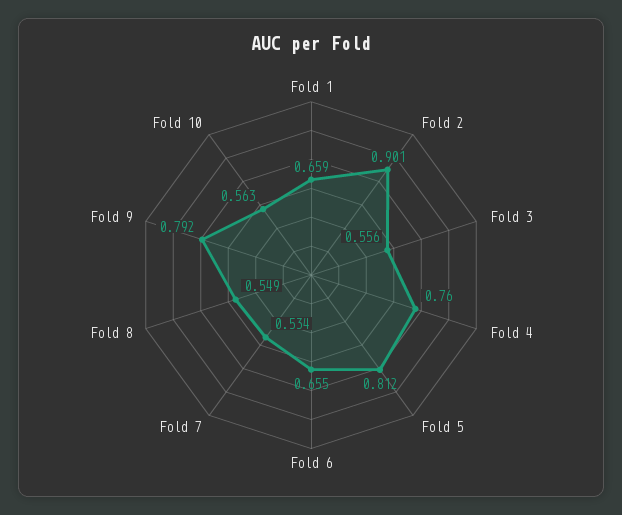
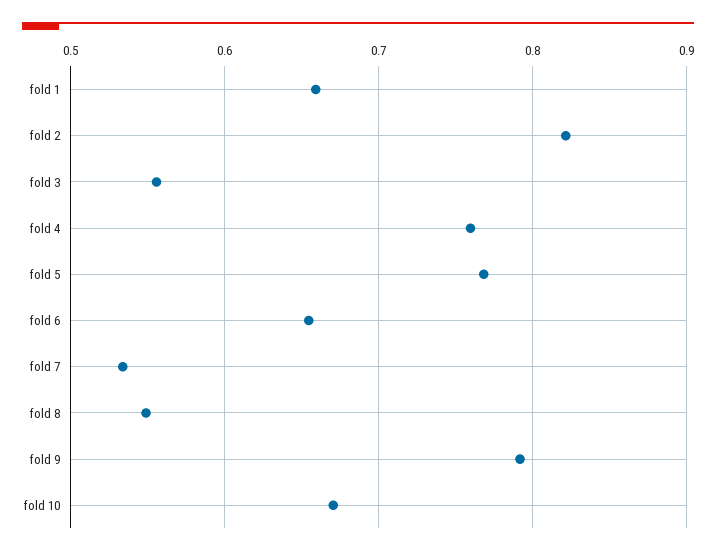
Fold 2: 0.901 -> 0.82
Fold 5: 0.812 -> 0.77
Fold 10: 0.563 -> 0.67

